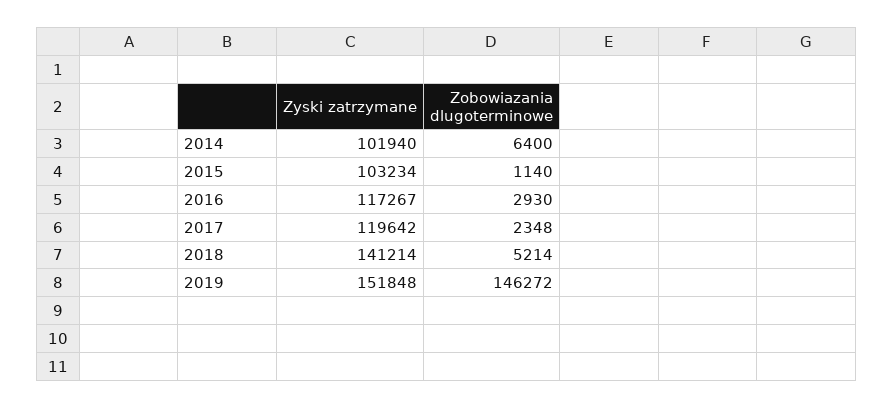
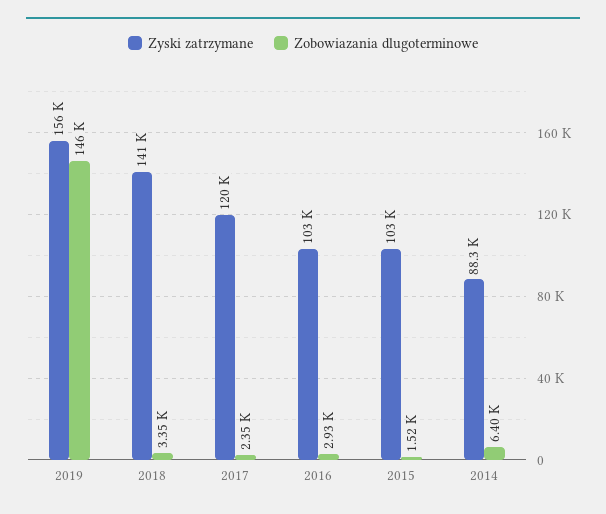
Zyski zatrzymane, 2014: 101940 -> 88300
Zobowiazania dlugoterminowe, 2015: 1140 -> 1520
Zyski zatrzymane, 2016: 117267 -> 103000
Zobowiazania dlugoterminowe, 2018: 5214 -> 3350
Zyski zatrzymane, 2019: 151848 -> 156000

